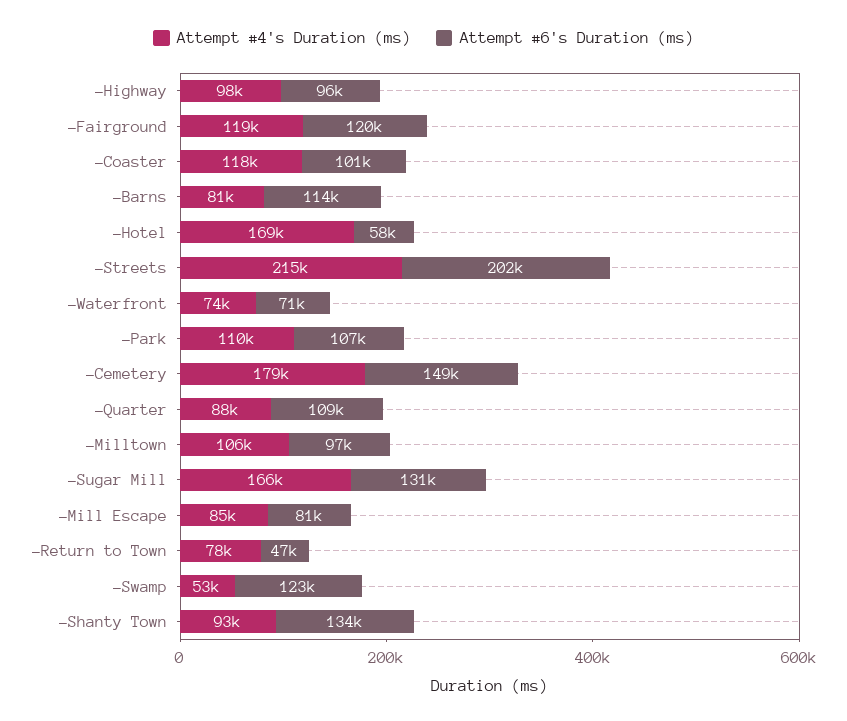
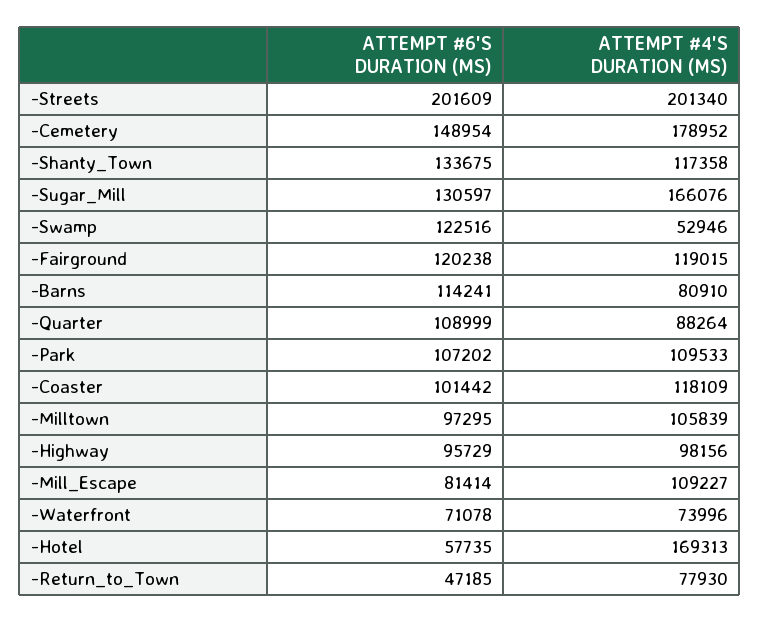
Attempt #4's Duration (ms), -Streets: 215000 -> 201340
Attempt #4's Duration (ms), -Mill Escape: 85000 -> 109227
Attempt #4's Duration (ms), -Shanty Town: 93000 -> 117358

